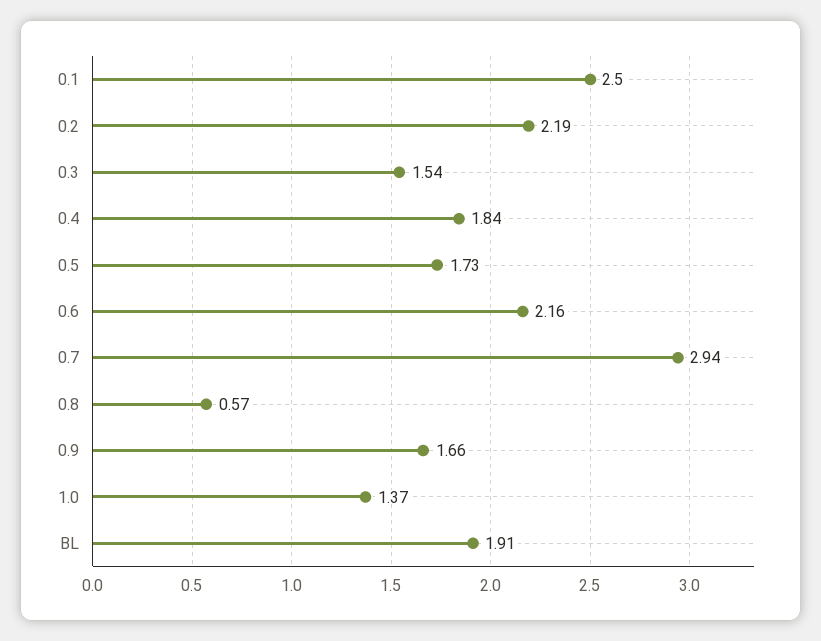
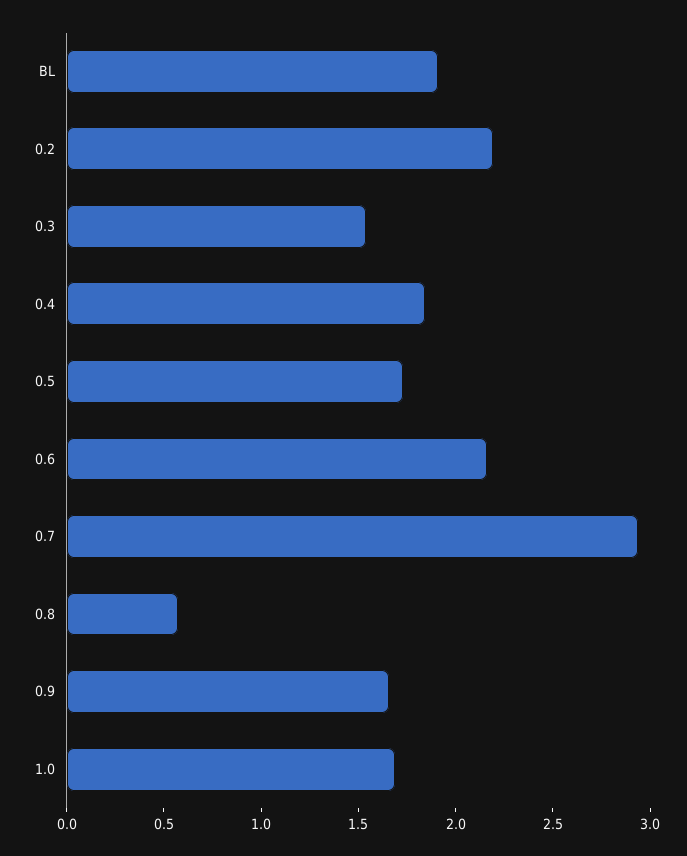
0.1: 2.5 -> none
1.0: 1.37 -> 1.7

